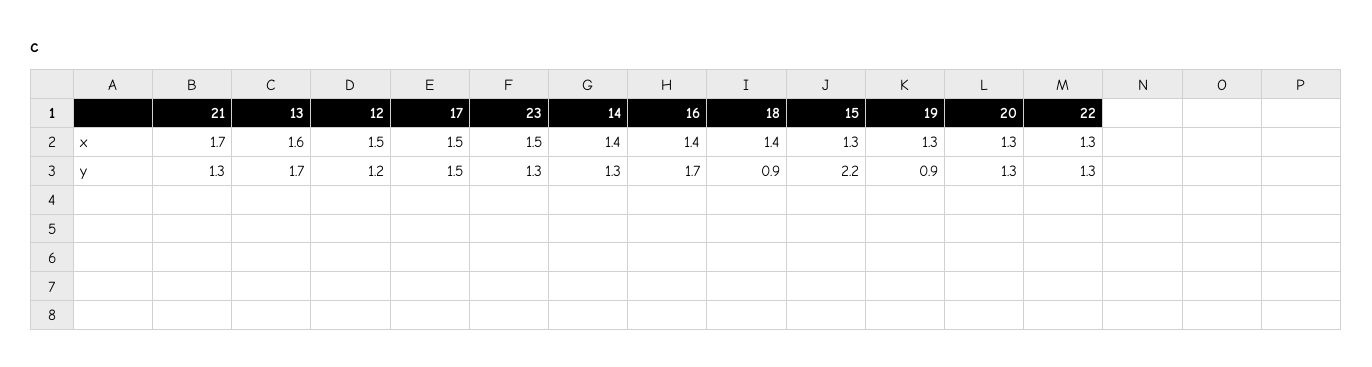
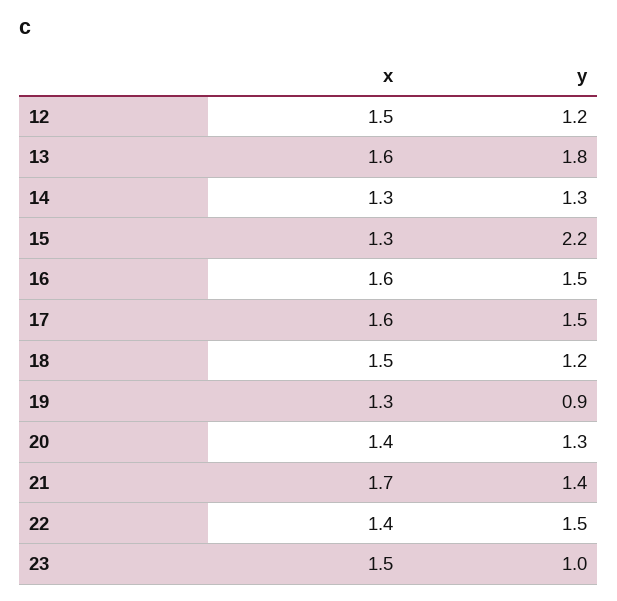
17, x: 1.5 -> 1.6
14, x: 1.4 -> 1.3
16, x: 1.4 -> 1.6
18, x: 1.4 -> 1.5
20, x: 1.3 -> 1.4
22, x: 1.3 -> 1.4
21, y: 1.3 -> 1.4
13, y: 1.7 -> 1.8
23, y: 1.3 -> 1
16, y: 1.7 -> 1.5
18, y: 0.9 -> 1.2
22, y: 1.3 -> 1.5

